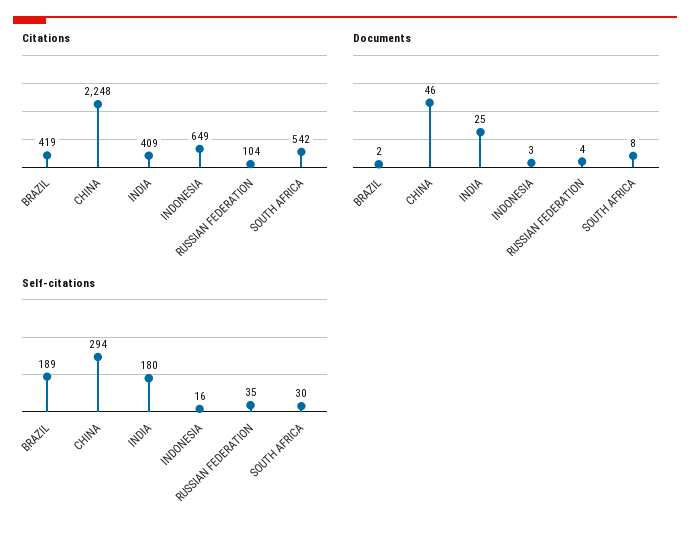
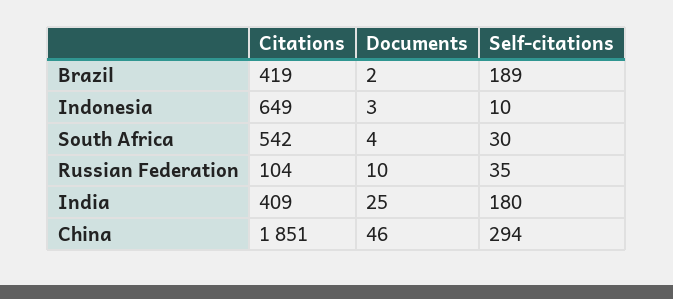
Citations, CHINA: 2248 -> 1851
Documents, RUSSIAN FEDERATION: 4 -> 10
Documents, SOUTH AFRICA: 8 -> 4
Self-citations, INDONESIA: 16 -> 10

